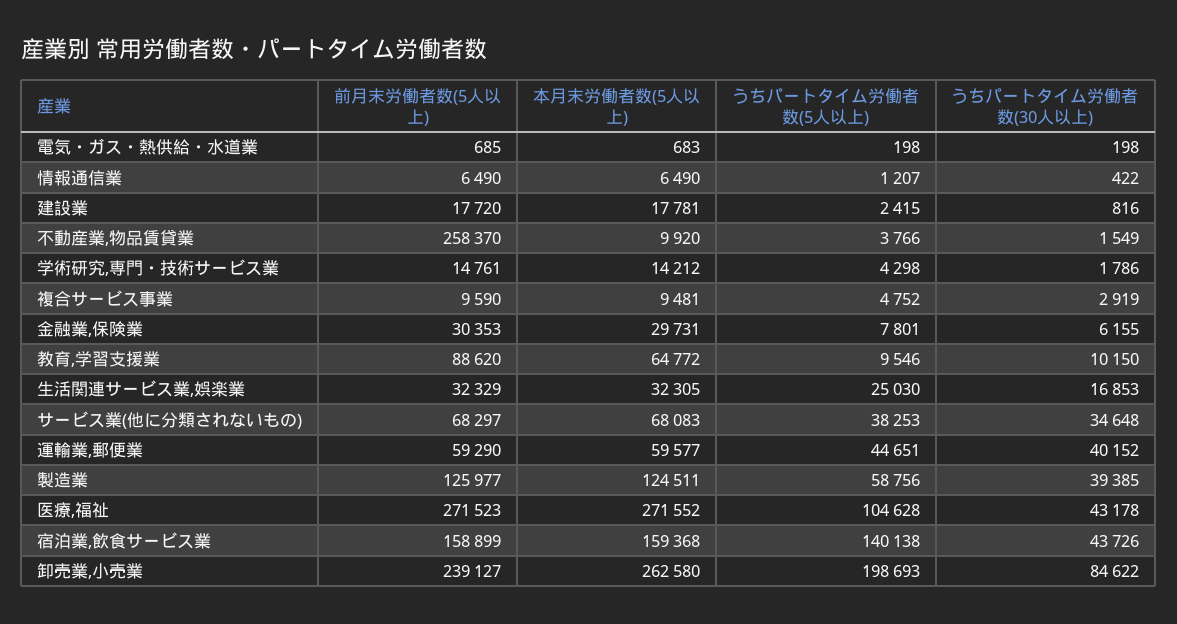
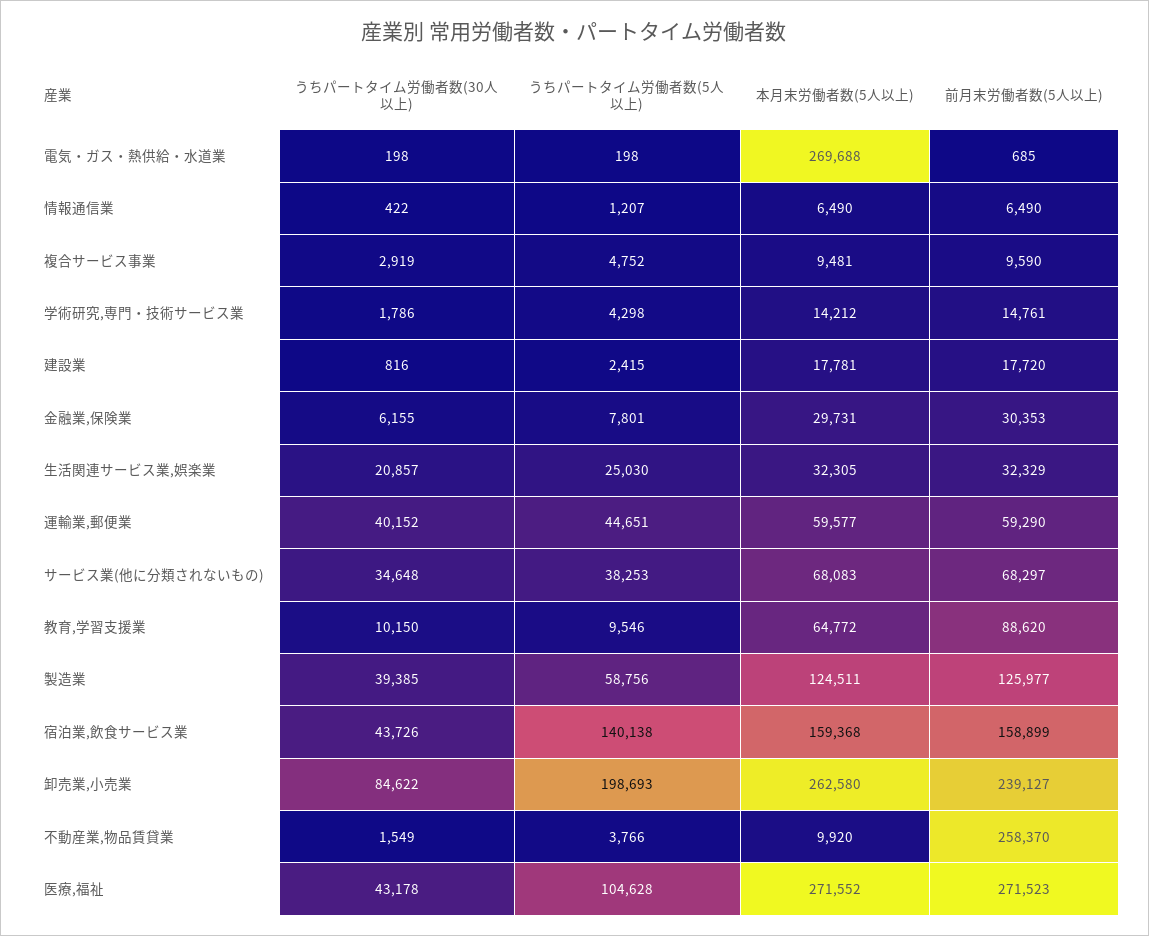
本月末労働者数(5人以上), 電気・ガス・熱供給・水道業: 683 -> 269688
うちパートタイム労働者数(30人以上), 生活関連サービス業,娯楽業: 16853 -> 20857

